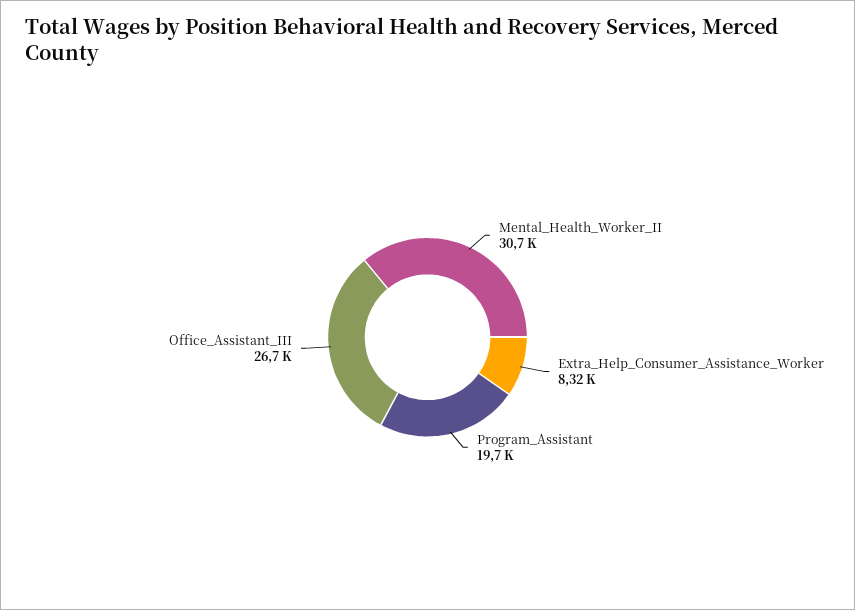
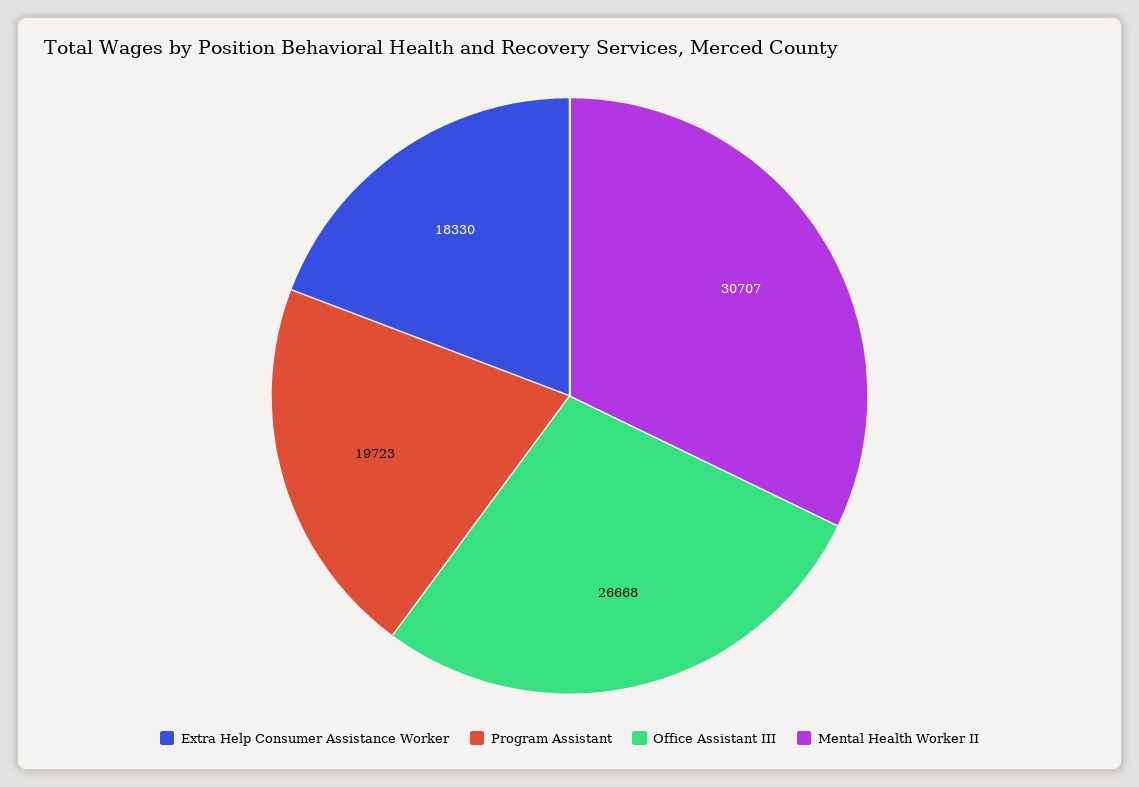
Extra_Help_Consumer_Assistance_Worker: 8320 -> 18330

